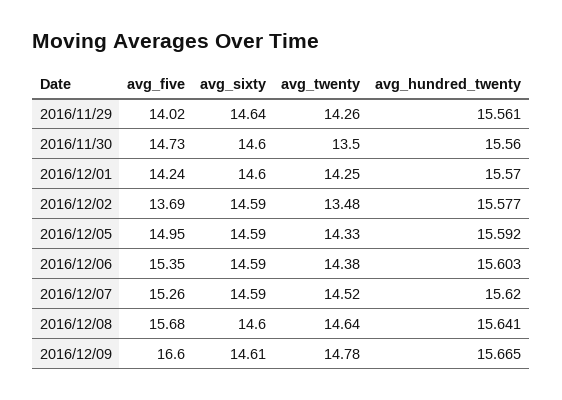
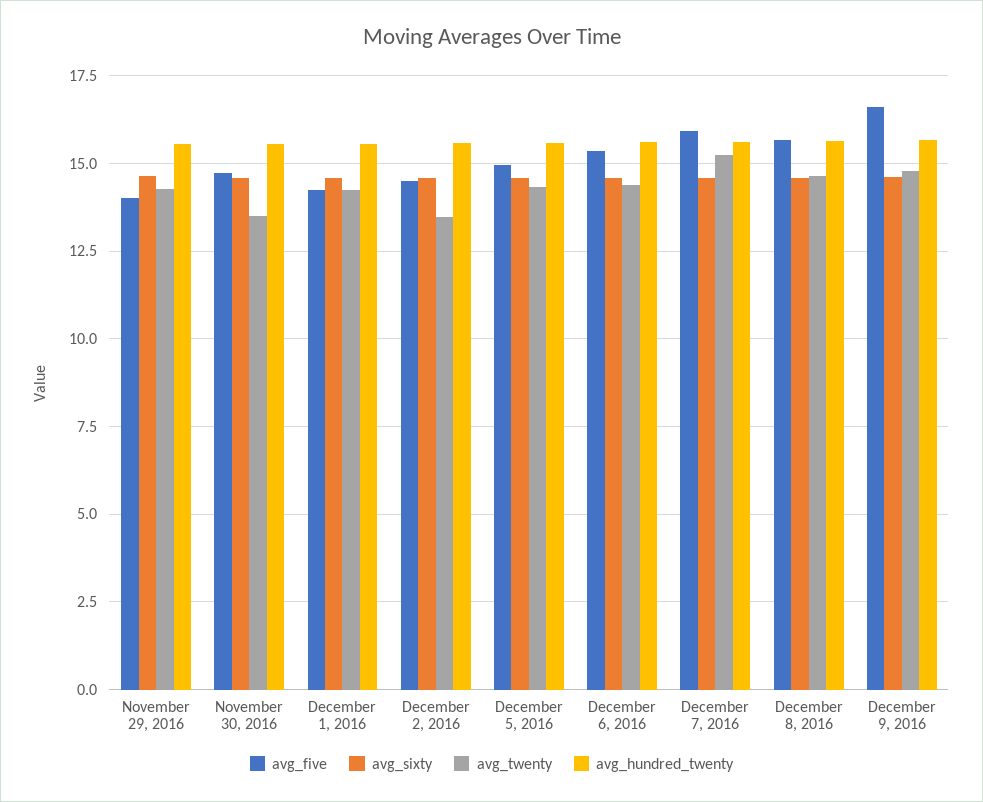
avg_five, 2016/12/02: 13.69 -> 14.5
avg_five, 2016/12/07: 15.26 -> 16
avg_twenty, 2016/12/07: 14.52 -> 15.25

